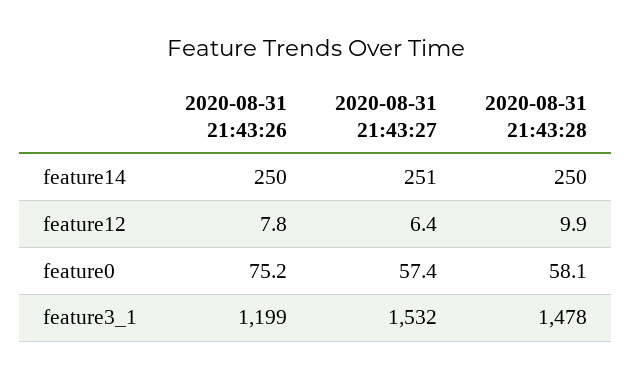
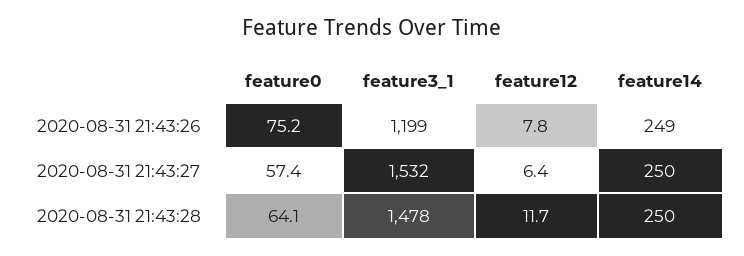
2020-08-31 21:43:26, feature14: 250 -> 249
2020-08-31 21:43:27, feature14: 251 -> 250
2020-08-31 21:43:28, feature12: 9.9 -> 11.7
2020-08-31 21:43:28, feature0: 58.1 -> 64.1

